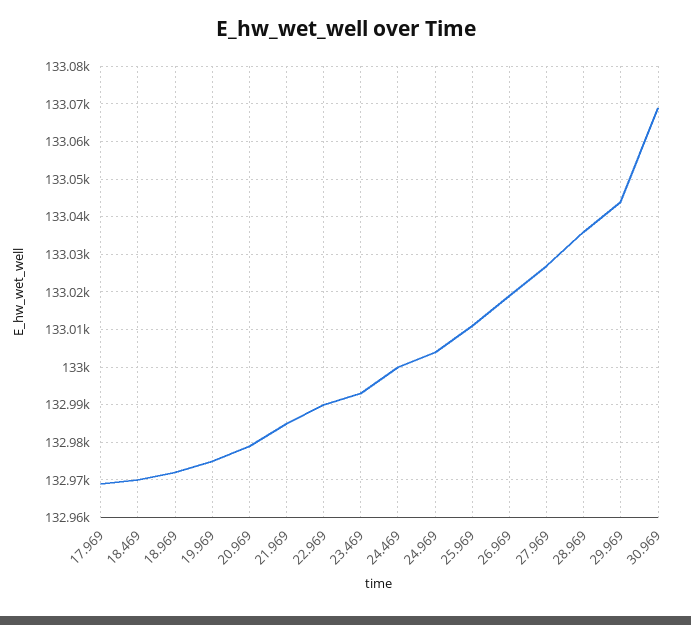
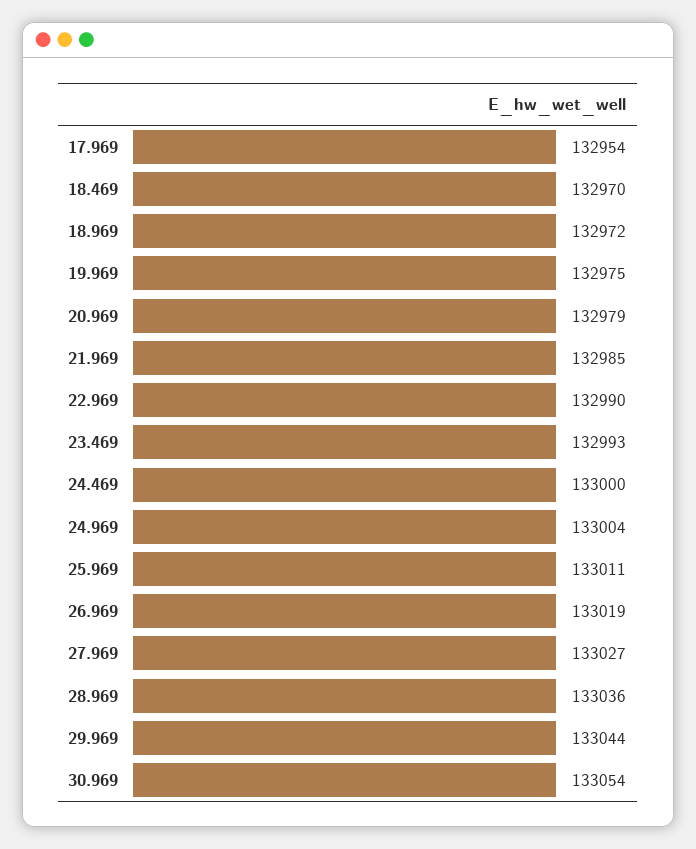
17.969: 132970 -> 132954
30.969: 133070 -> 133054

